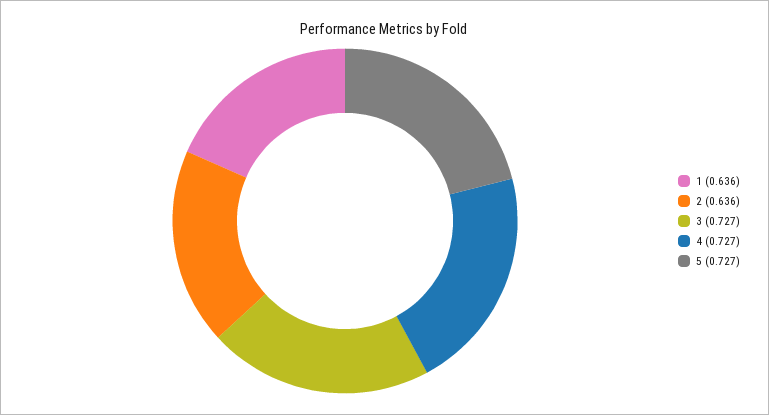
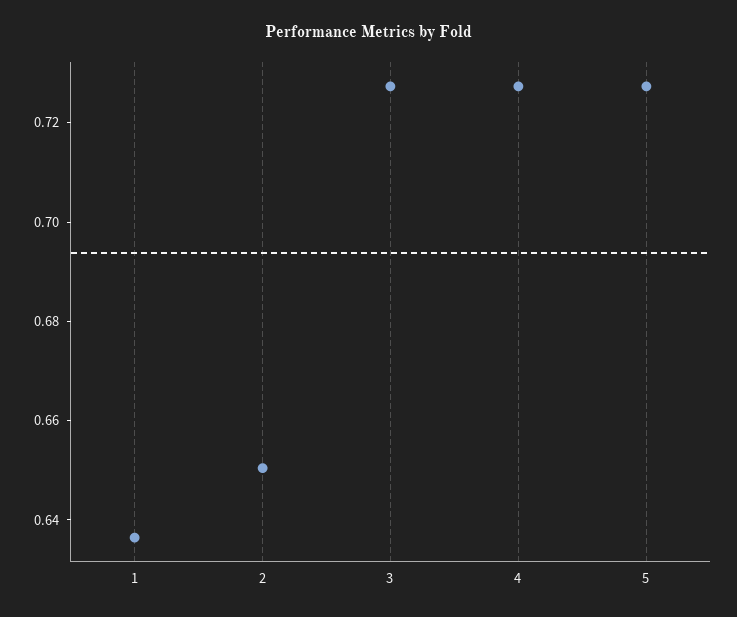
2: 0.636 -> 0.65

